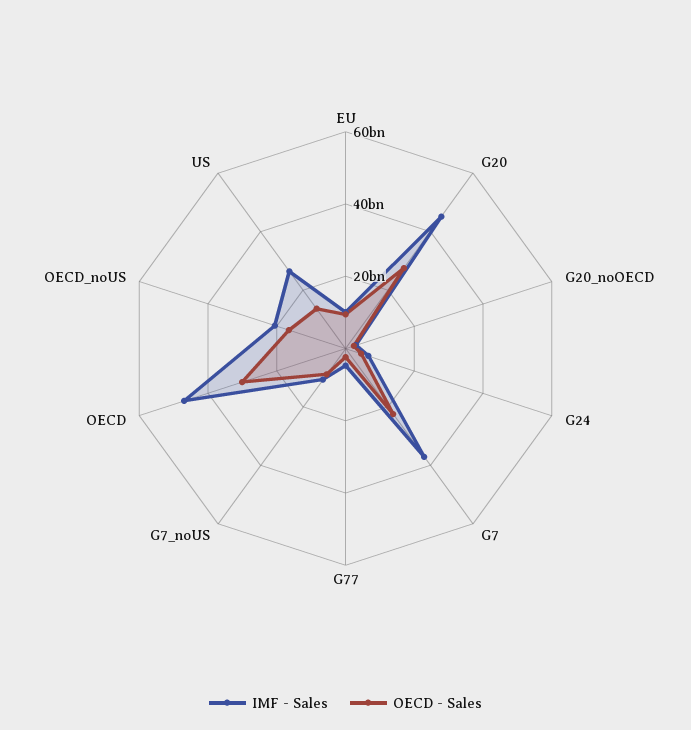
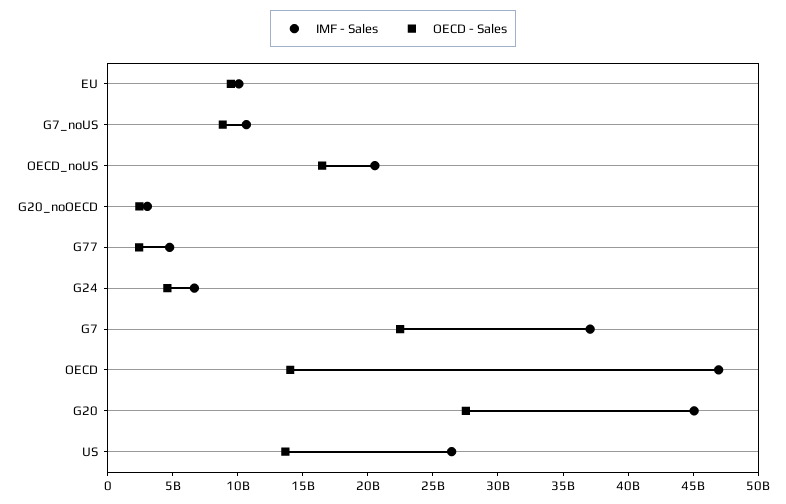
OECD - Sales, OECD: 30000000000 -> 14000000000

